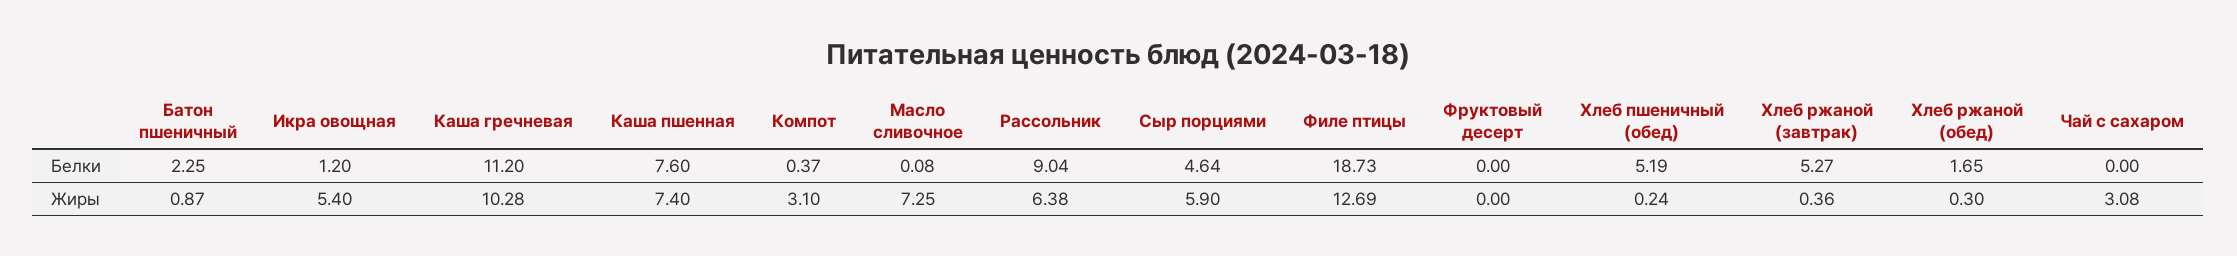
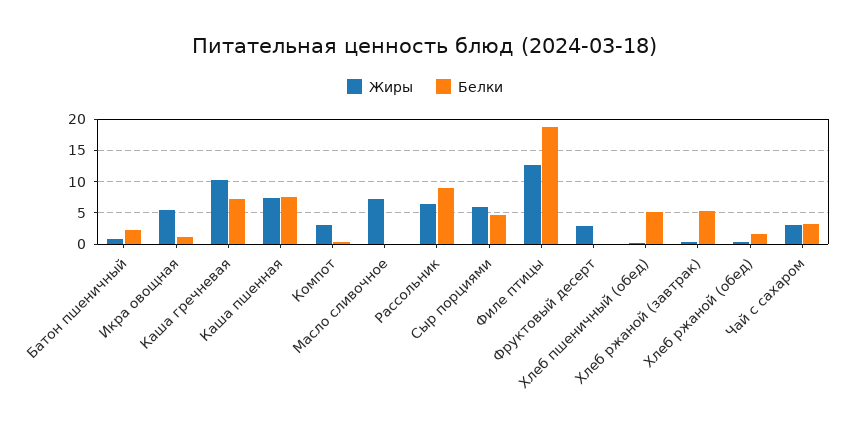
Белки, Каша гречневая: 11.2 -> 7
Белки, Чай с сахаром: 0 -> 3
Жиры, Фруктовый десерт: 0 -> 3

